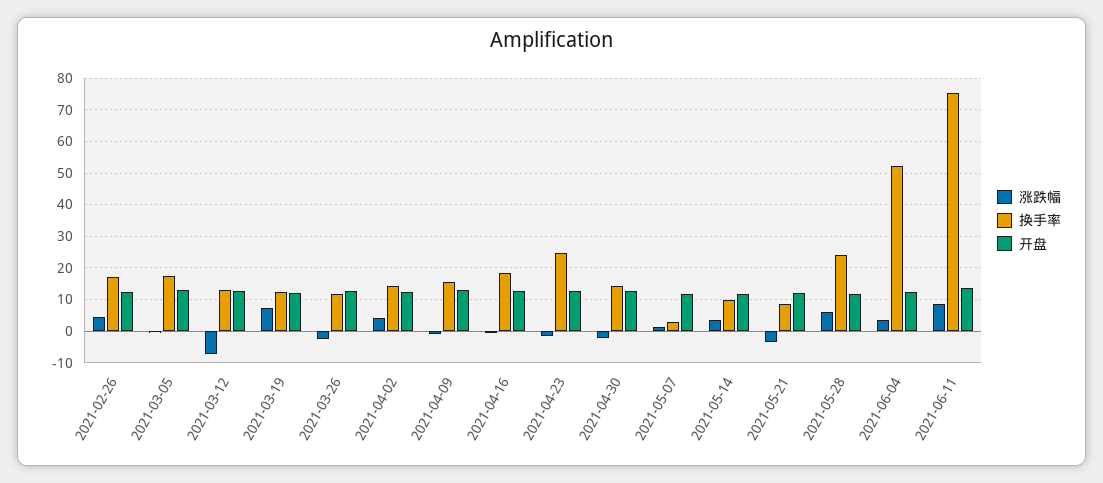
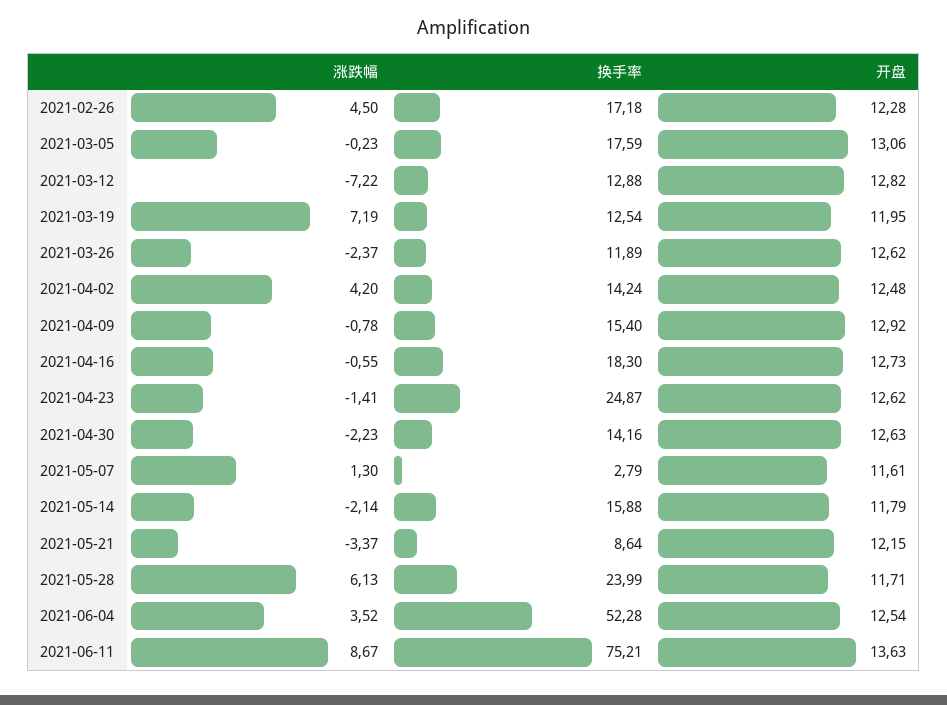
涨跌幅, 2021-05-14: 4 -> -2.14
换手率, 2021-05-14: 10 -> 15.88

